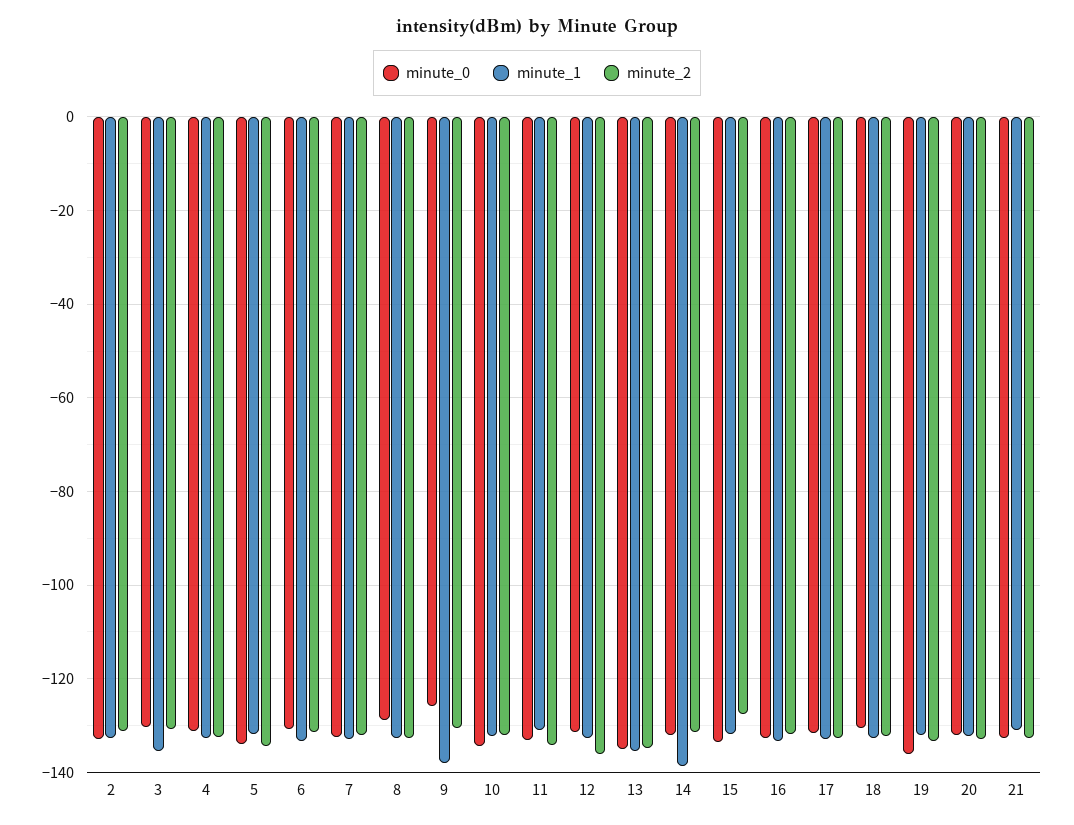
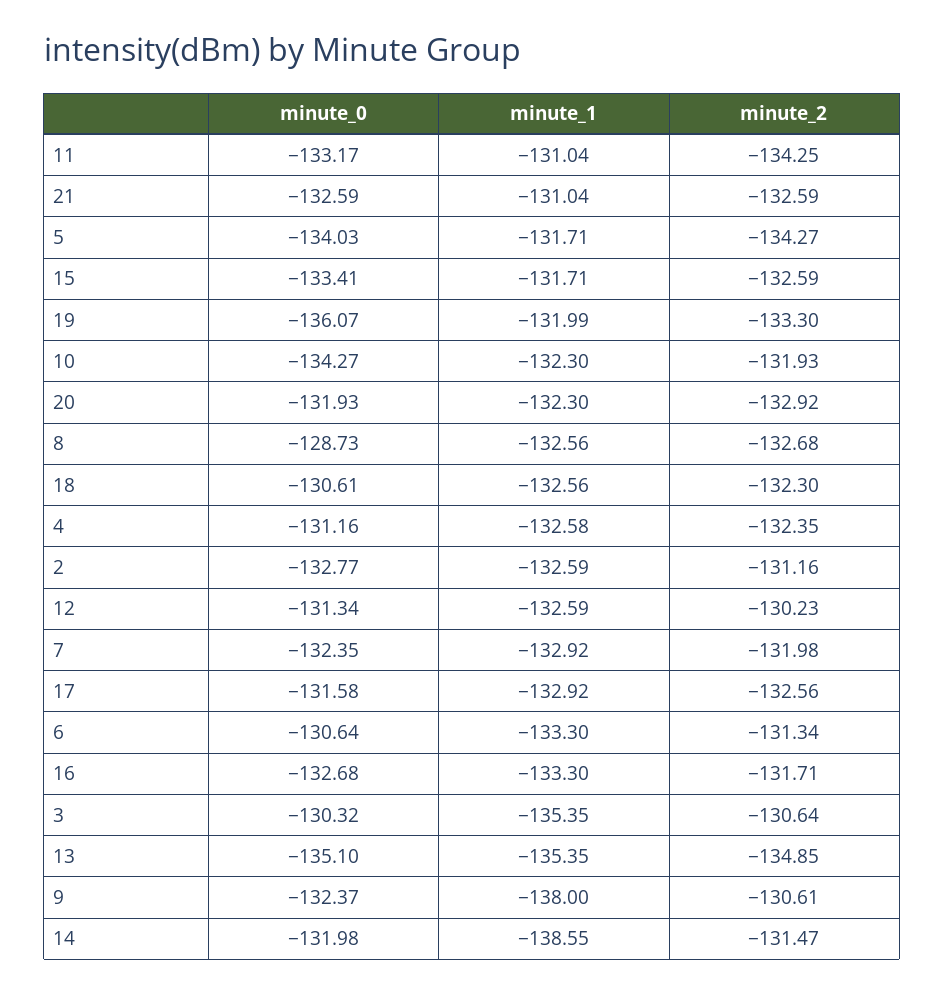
minute_0, 9: -126 -> -132.37
minute_2, 12: -136 -> -130.23
minute_2, 15: -128 -> -132.59

